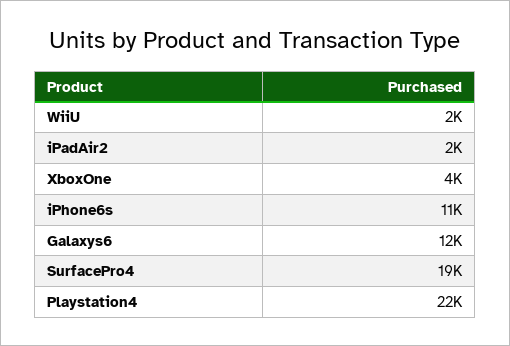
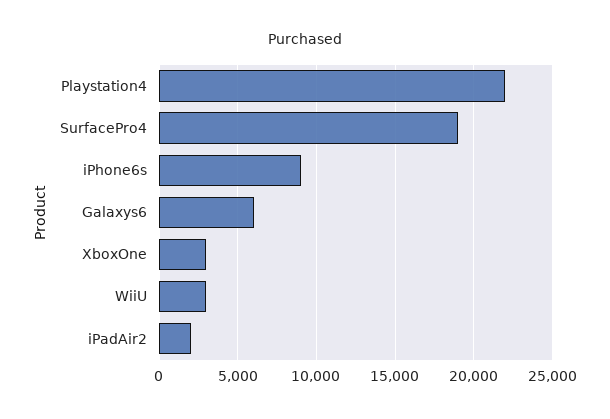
WiiU: 2000 -> 3000
XboxOne: 4000 -> 3000
iPhone6s: 11000 -> 9000
Galaxys6: 12000 -> 6000

